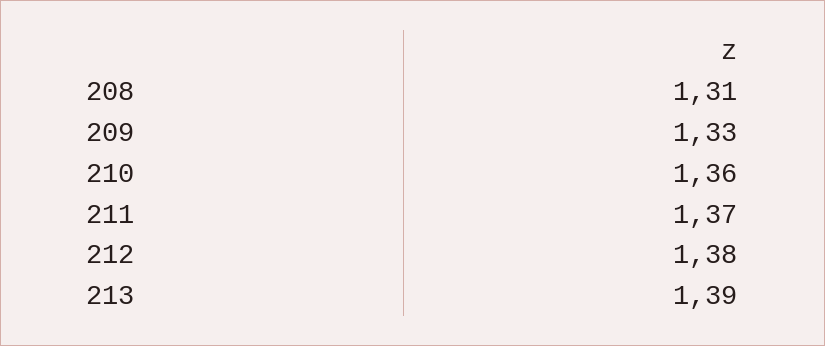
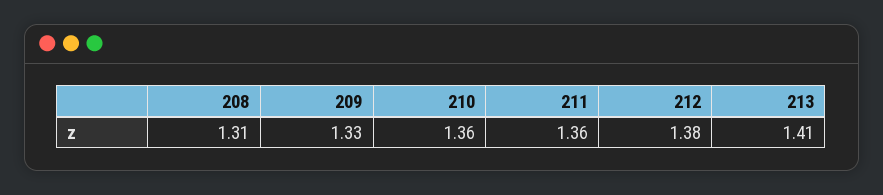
211: 1.37 -> 1.36
213: 1.39 -> 1.41

